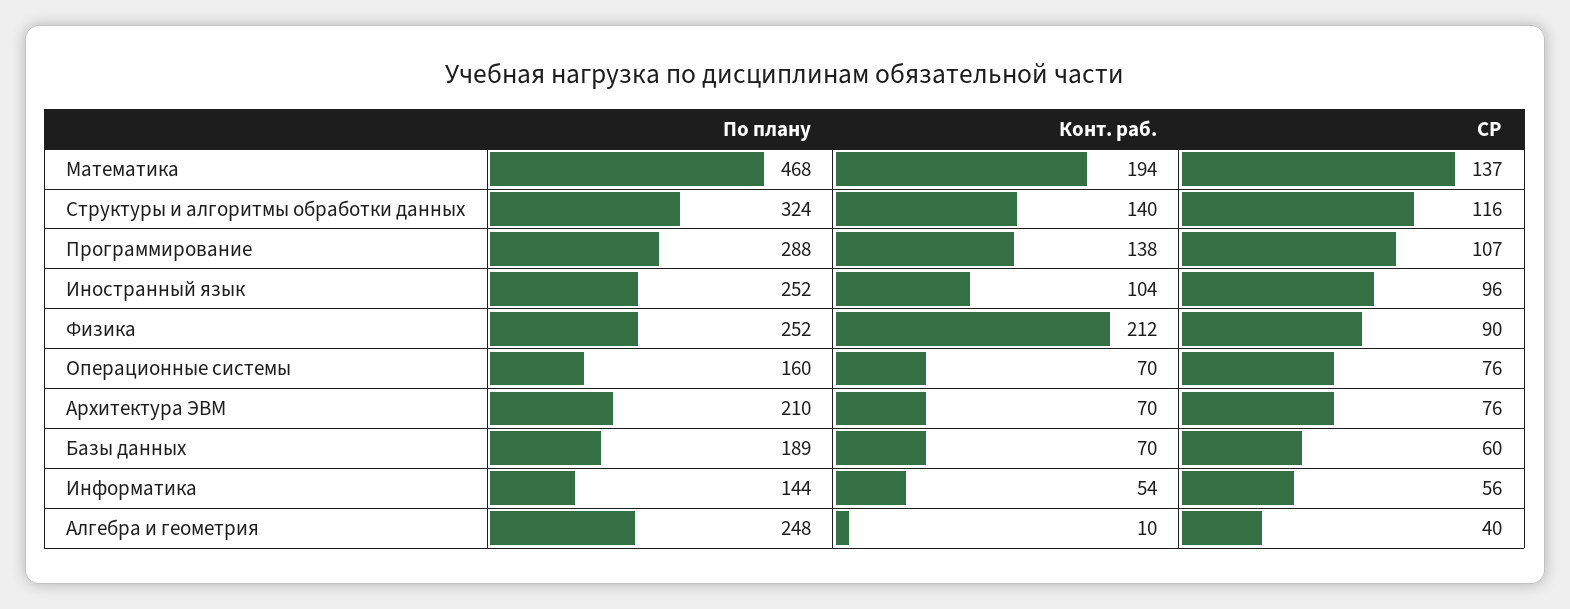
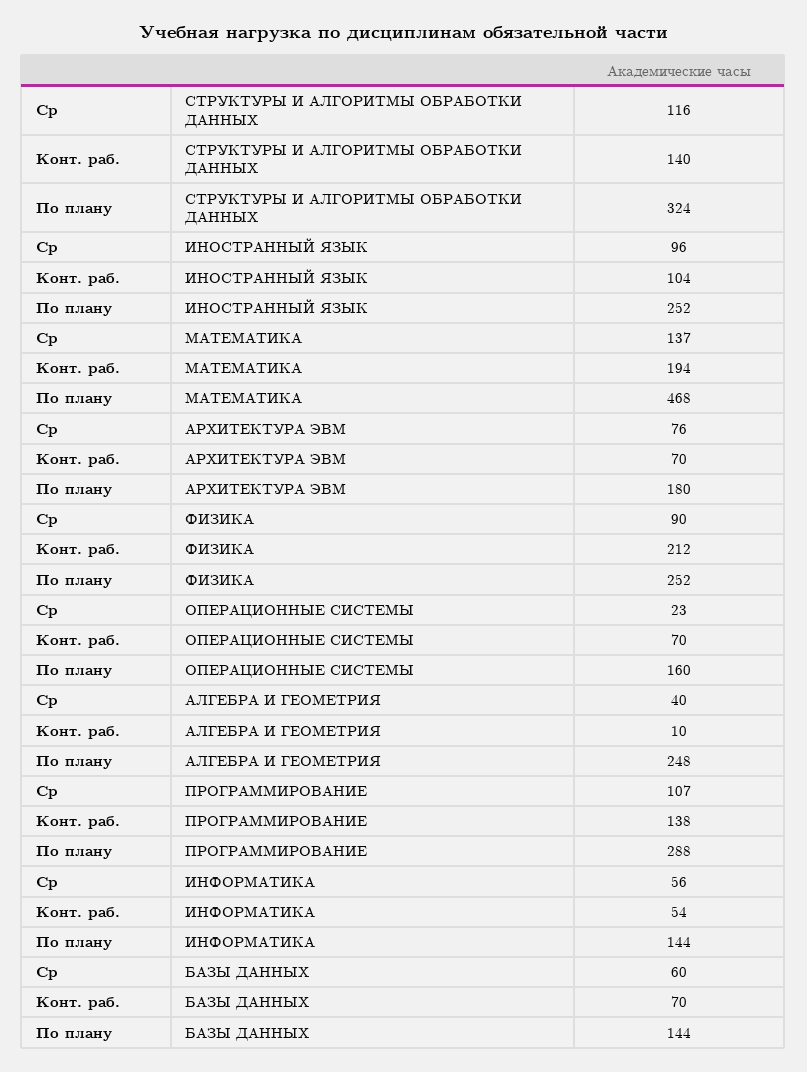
СР, Операционные системы: 76 -> 23
По плану, Архитектура ЭВМ: 210 -> 180
По плану, Базы данных: 189 -> 144

